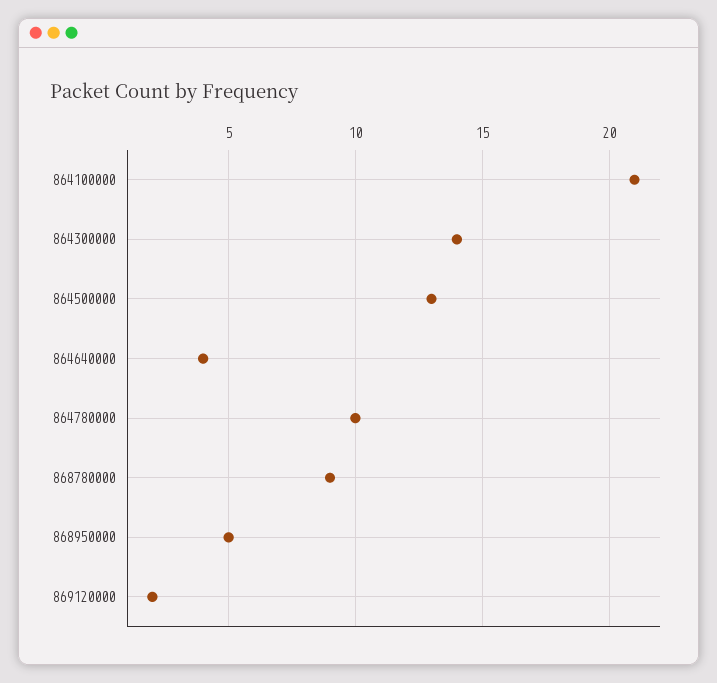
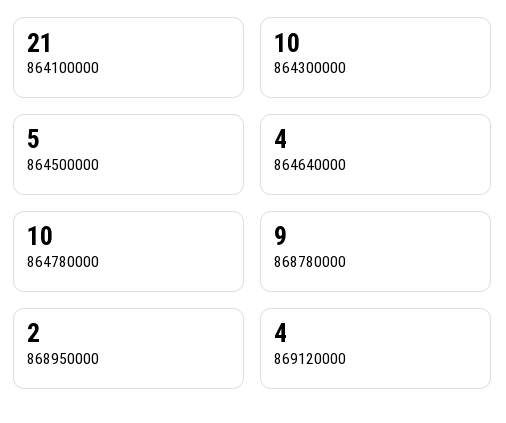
864300000: 14 -> 10
864500000: 13 -> 5
868950000: 5 -> 2
869120000: 2 -> 4

